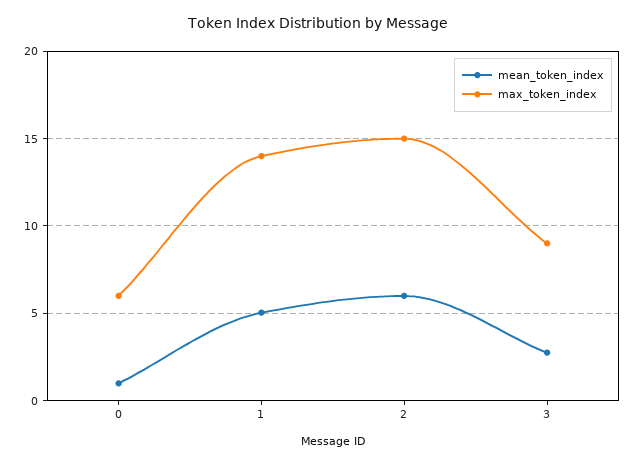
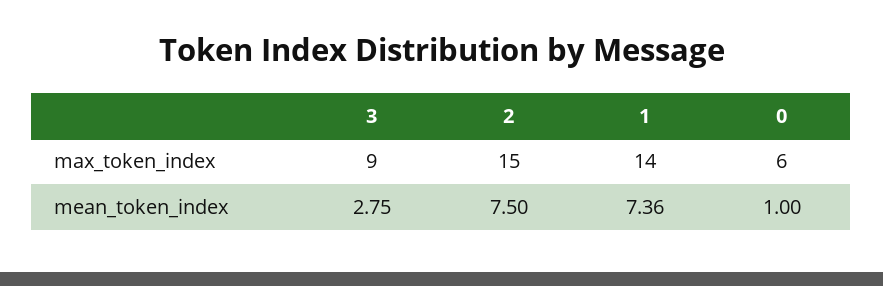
mean_token_index, 1: 5 -> 7.36
mean_token_index, 2: 6 -> 7.5

